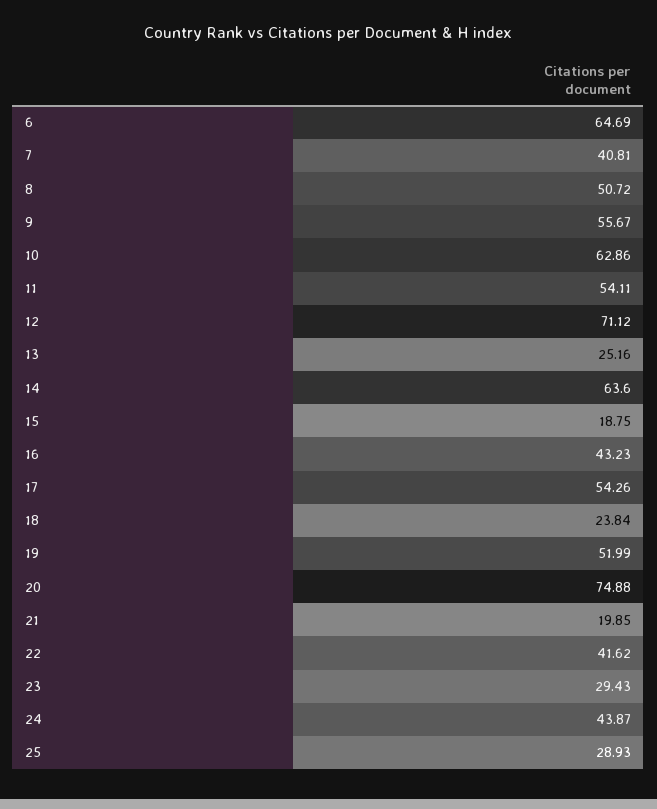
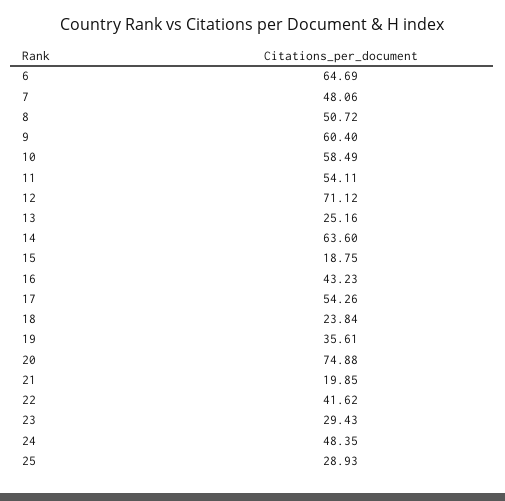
7: 40.81 -> 48.06
9: 55.67 -> 60.4
10: 62.86 -> 58.49
19: 51.99 -> 35.61
24: 43.87 -> 48.35

